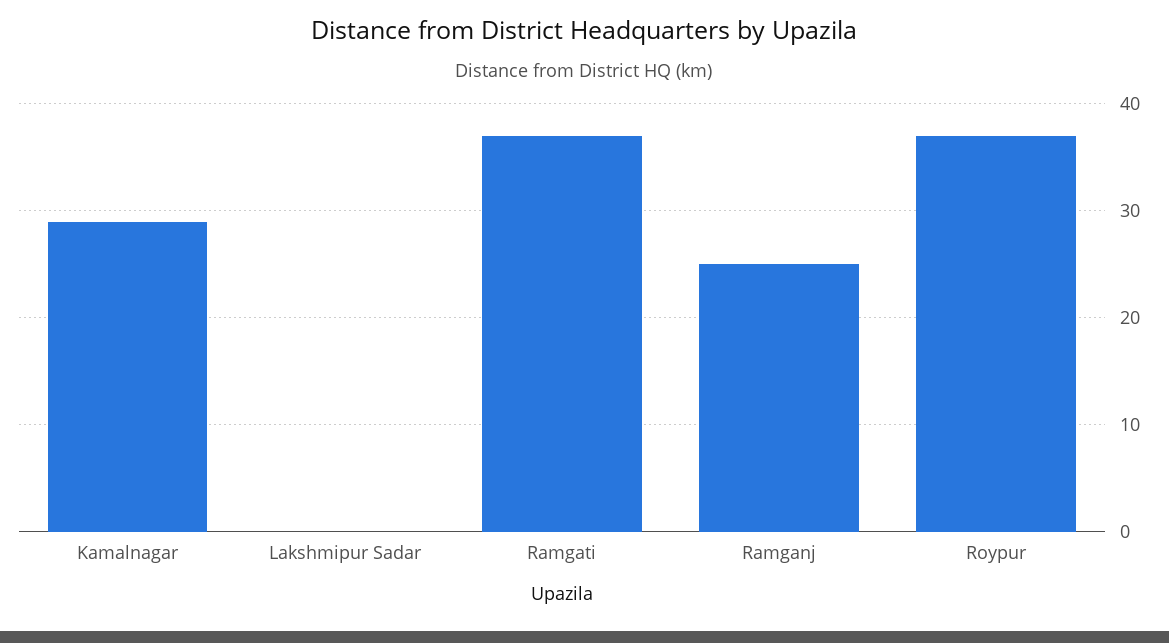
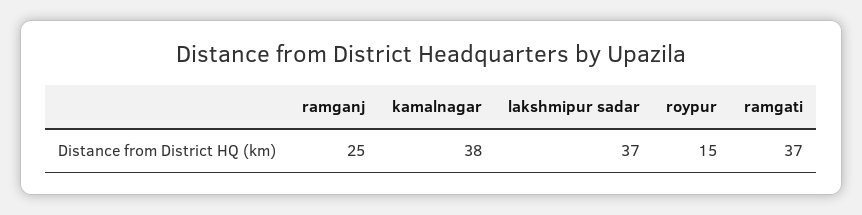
Kamalnagar: 29 -> 38
Lakshmipur Sadar: 0 -> 37
Roypur: 37 -> 15

